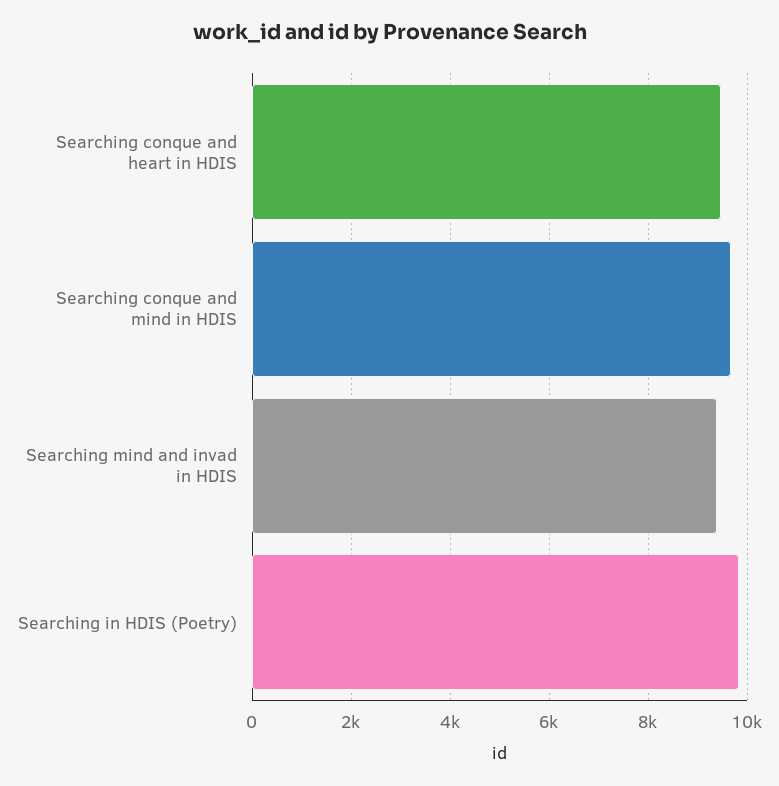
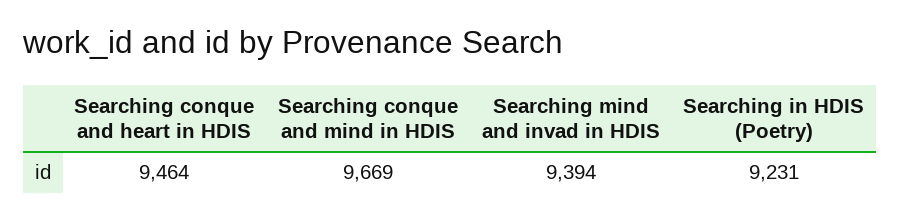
Searching in HDIS (Poetry): 9800 -> 9231

